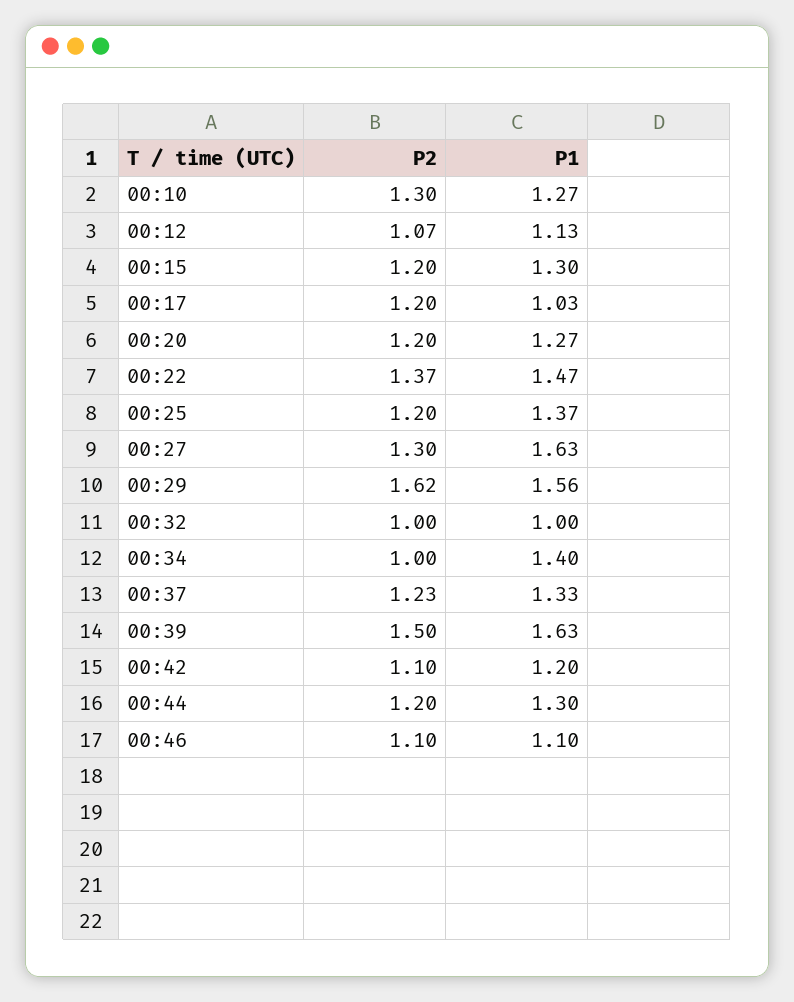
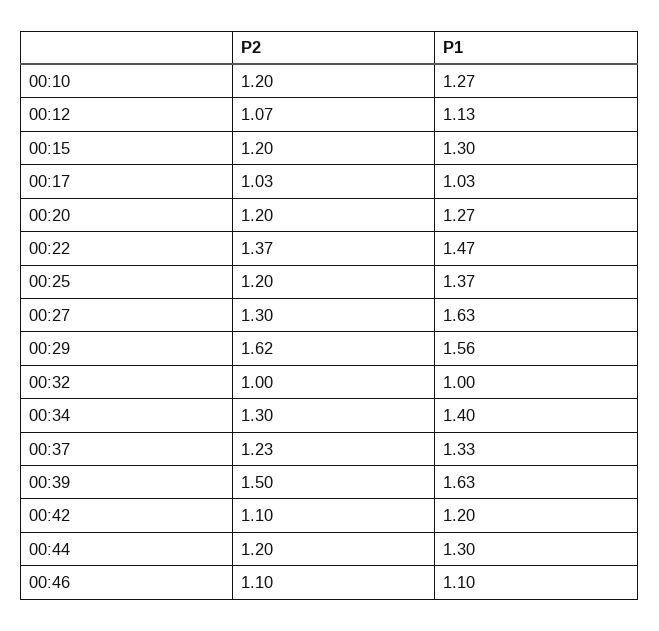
P2, 00:10: 1.3 -> 1.2
P2, 00:17: 1.2 -> 1.03
P2, 00:34: 1 -> 1.3

